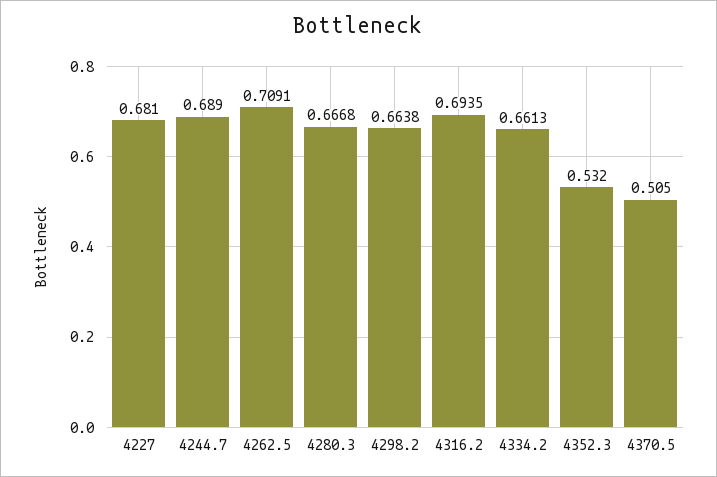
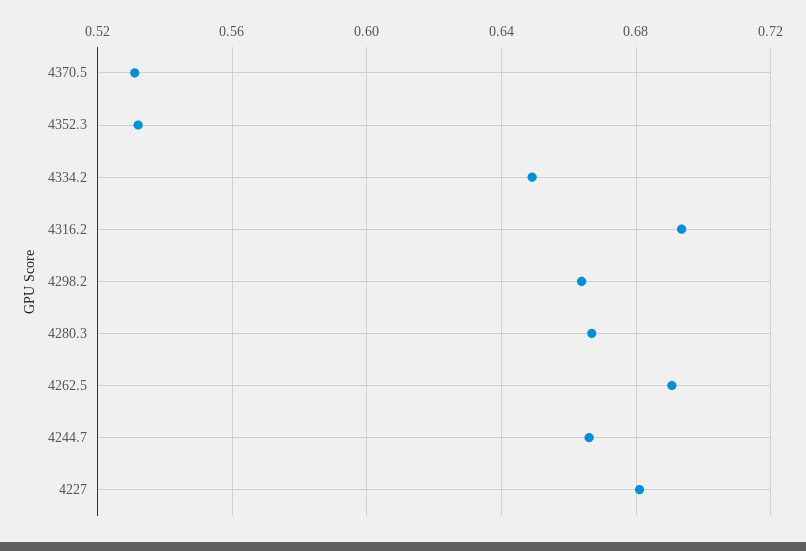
4244.7: 0.689 -> 0.665
4262.5: 0.7091 -> 0.69
4334.2: 0.6613 -> 0.65
4370.5: 0.505 -> 0.53

